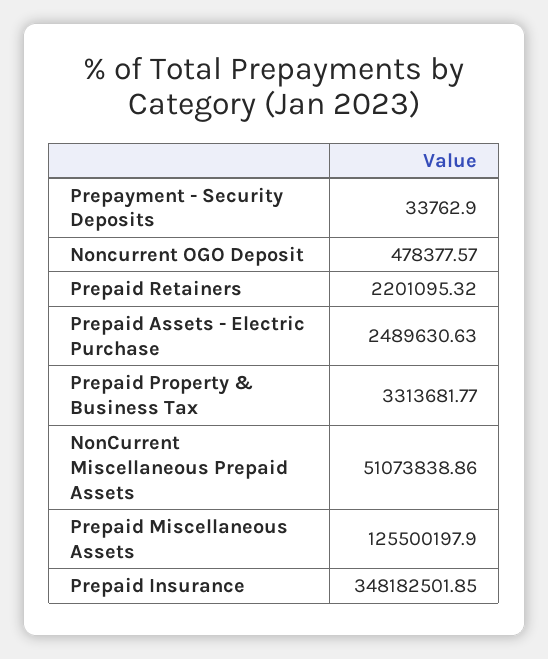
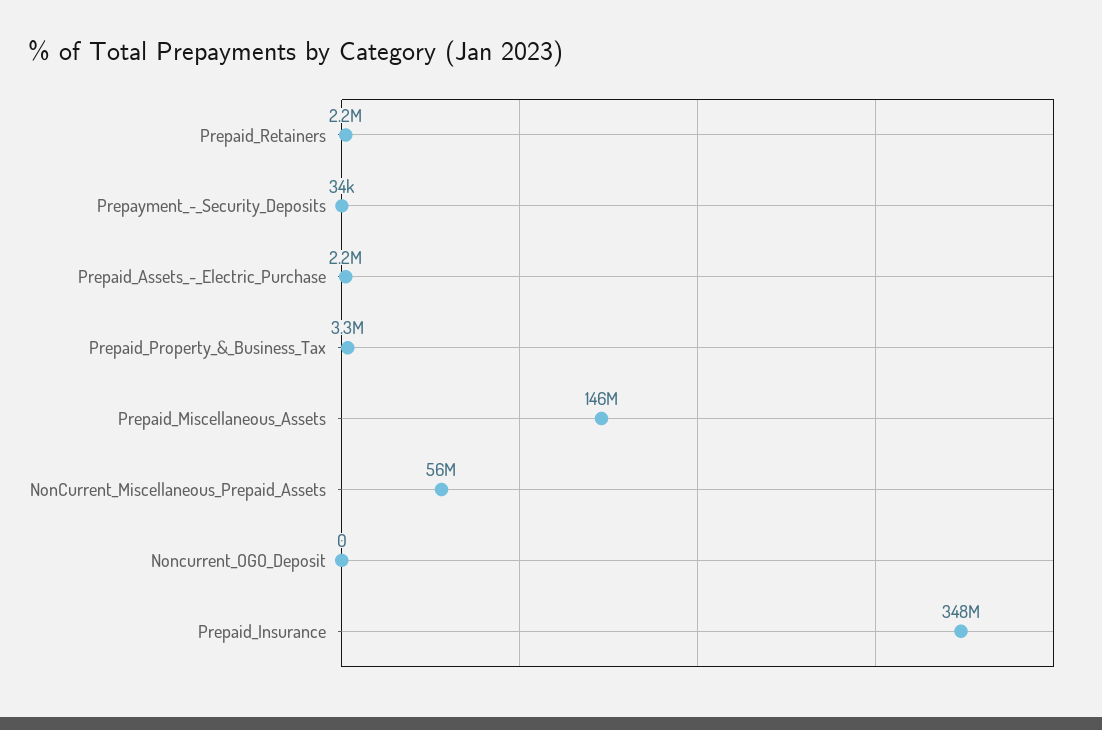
Noncurrent OGO Deposit: 478377.57 -> 0
Prepaid Assets - Electric Purchase: 2489630.63 -> 2200000
NonCurrent Miscellaneous Prepaid Assets: 51073838.86 -> 56000000
Prepaid Miscellaneous Assets: 125500197.9 -> 146000000

